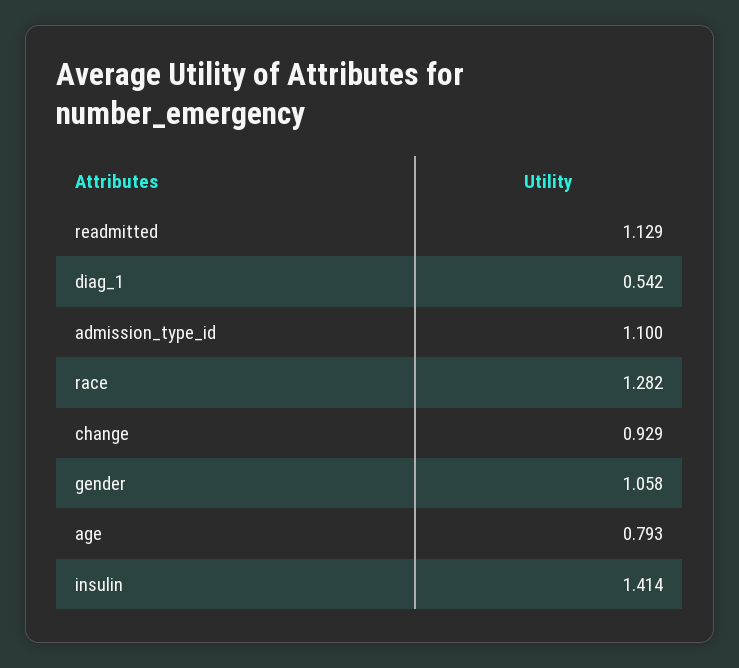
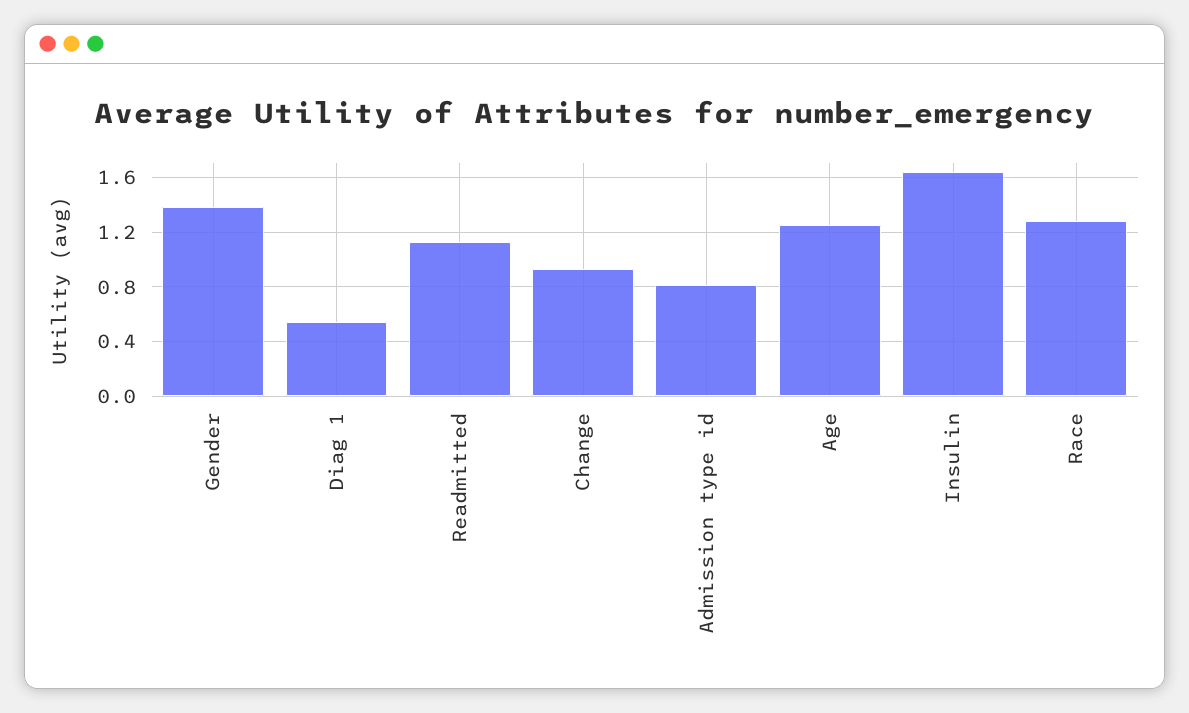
admission_type_id: 1.1 -> 0.8
gender: 1.058 -> 1.4
age: 0.793 -> 1.25
insulin: 1.414 -> 1.65

